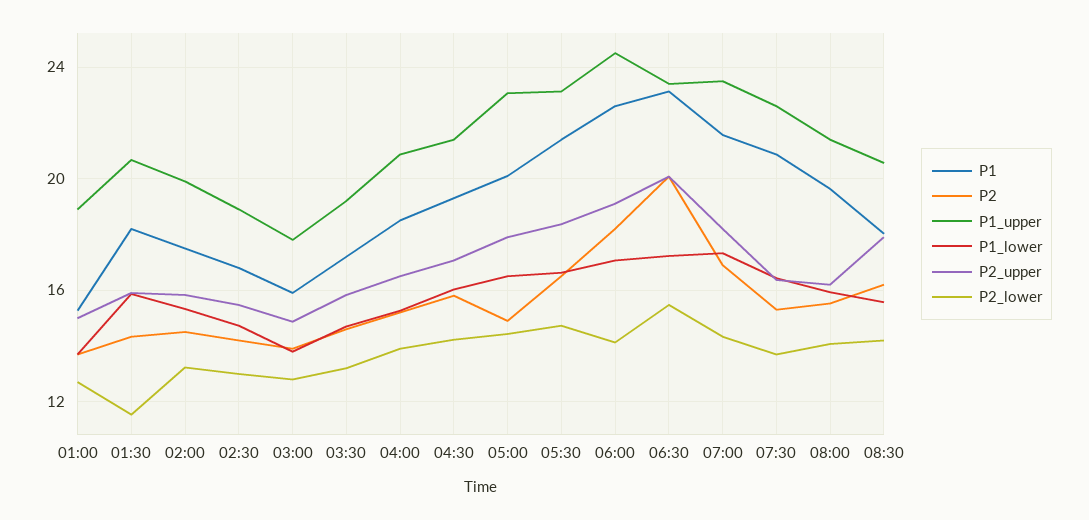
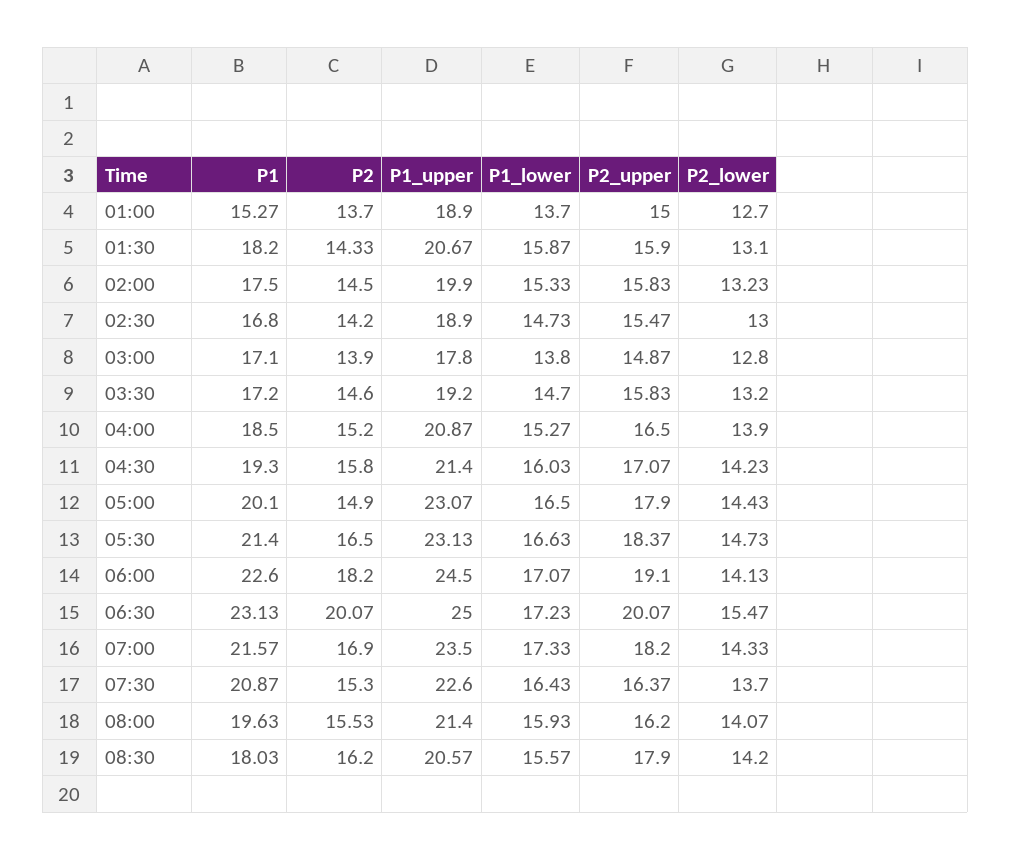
P2_lower, 01:30: 11.5 -> 13.1
P1, 03:00: 16 -> 17.1
P1_upper, 06:30: 23.5 -> 25

